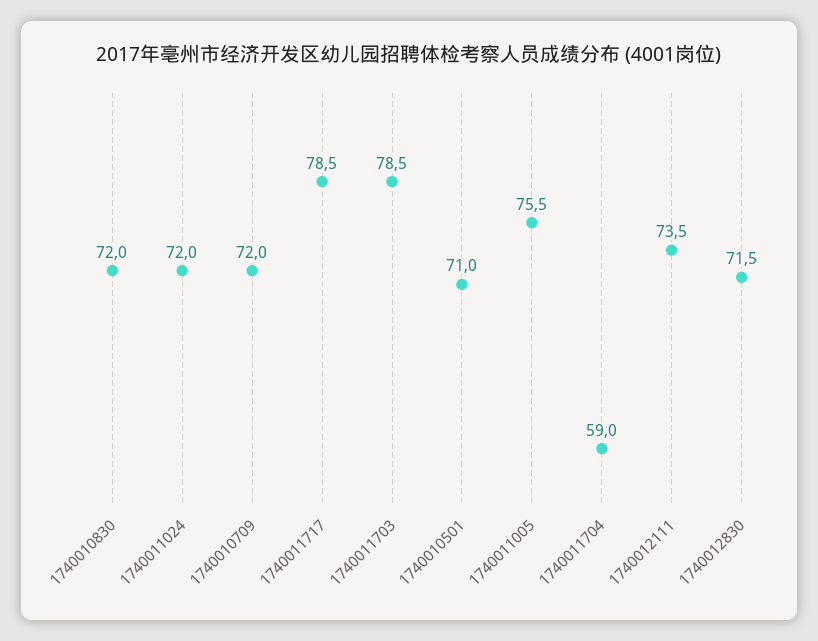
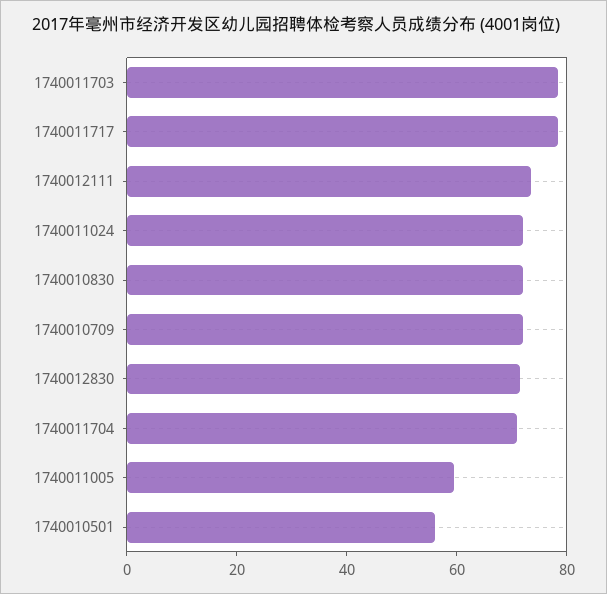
1740010501: 71 -> 55
1740011005: 75.5 -> 60
1740011704: 59 -> 70

